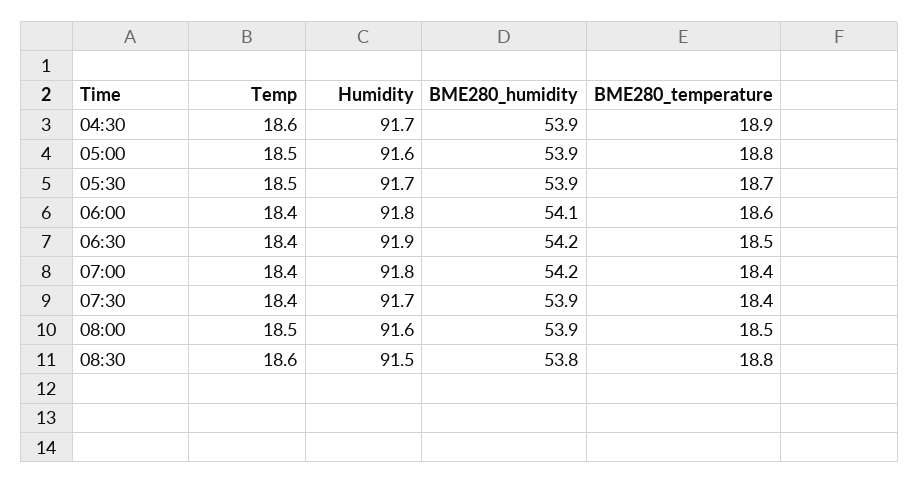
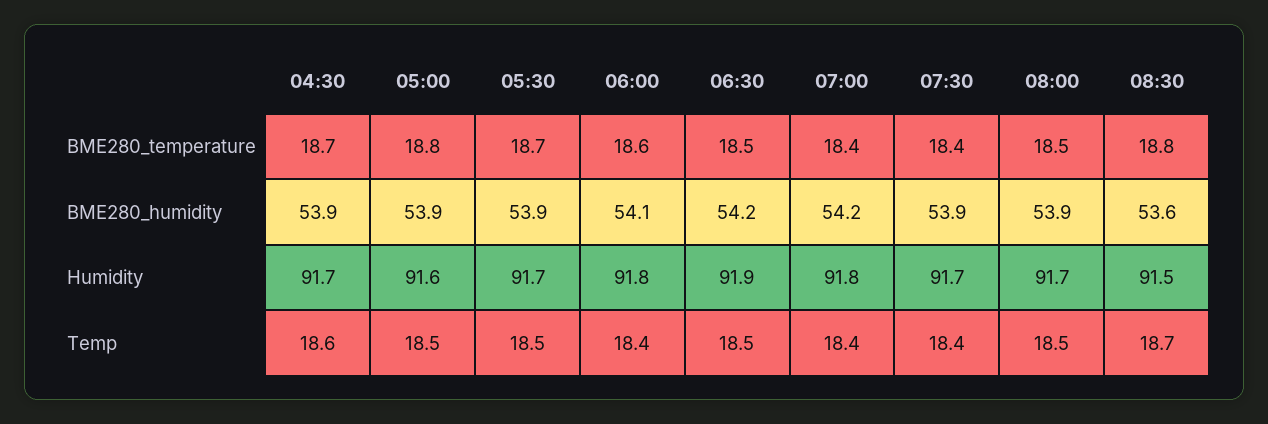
BME280_temperature, 04:30: 18.9 -> 18.7
Temp, 06:30: 18.4 -> 18.5
Humidity, 08:00: 91.6 -> 91.7
Temp, 08:30: 18.6 -> 18.7
BME280_humidity, 08:30: 53.8 -> 53.6

